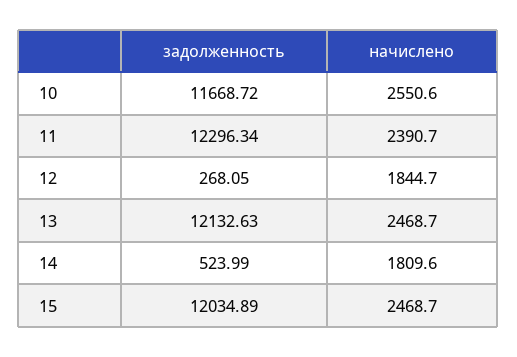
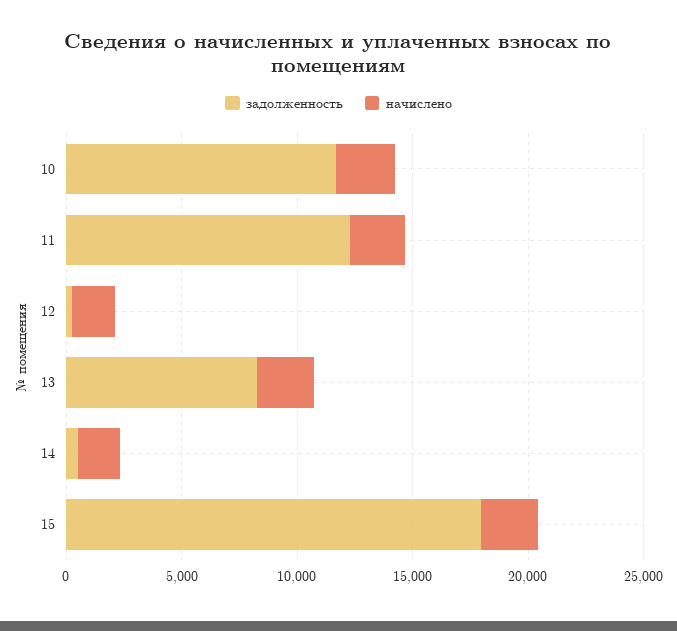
задолженность, 13: 12132.63 -> 8000
задолженность, 15: 12034.89 -> 18000

